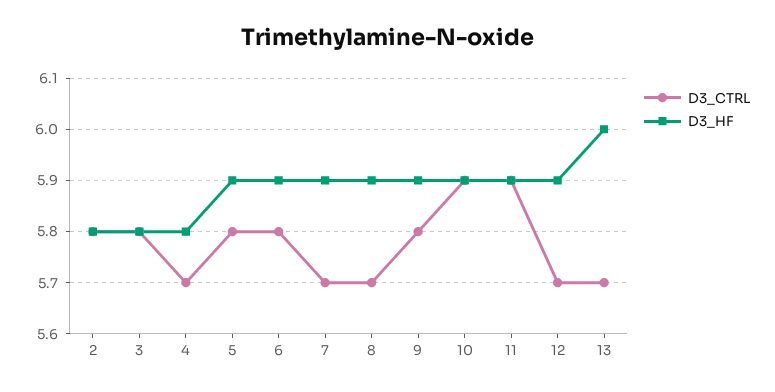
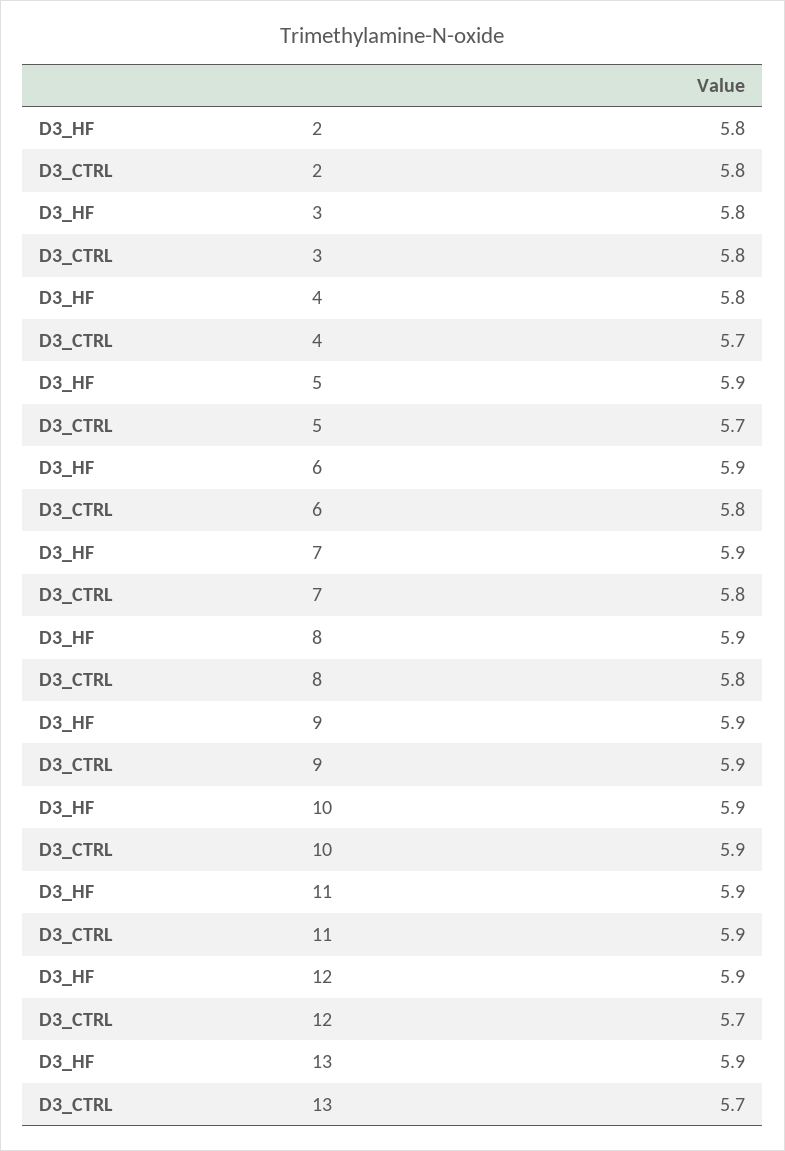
D3_CTRL, 5: 5.8 -> 5.7
D3_CTRL, 7: 5.7 -> 5.8
D3_CTRL, 8: 5.7 -> 5.8
D3_CTRL, 9: 5.8 -> 5.9
D3_HF, 13: 6 -> 5.9

